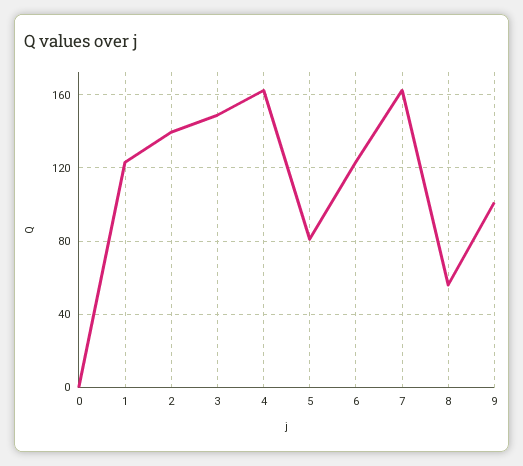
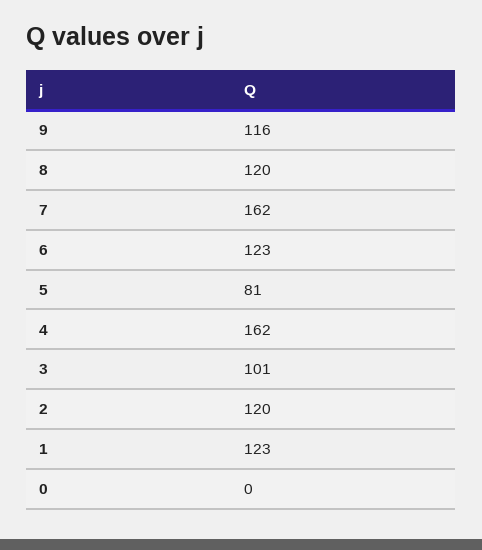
2: 140 -> 120
3: 150 -> 101
8: 55 -> 120
9: 100 -> 116

